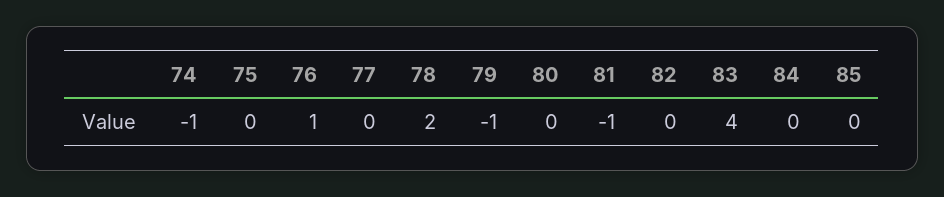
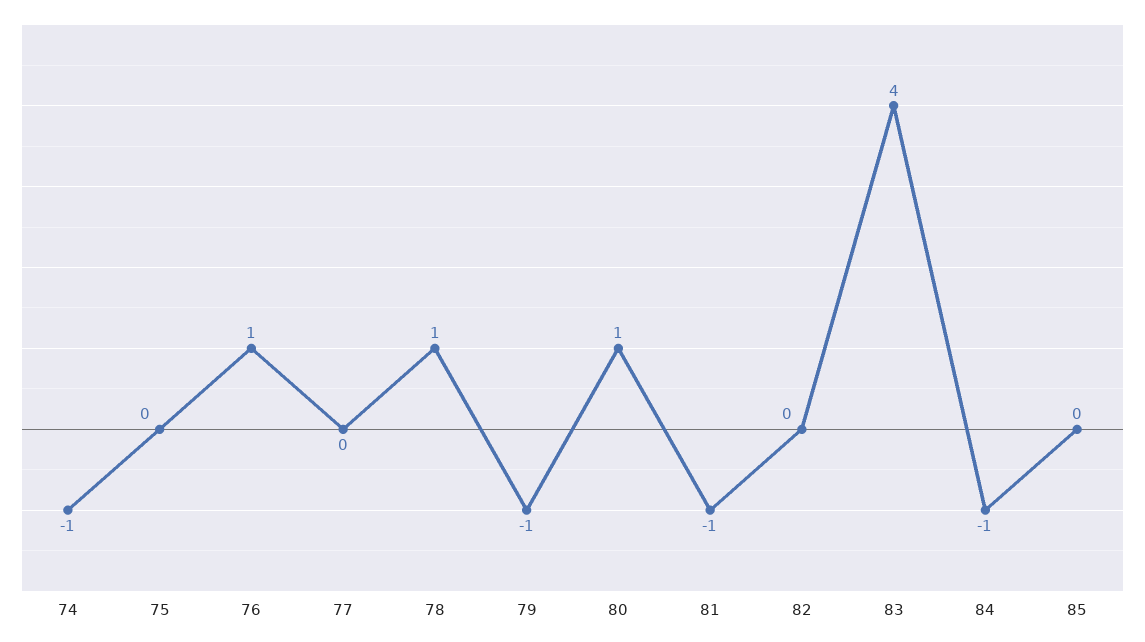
78: 2 -> 1
80: 0 -> 1
84: 0 -> -1

